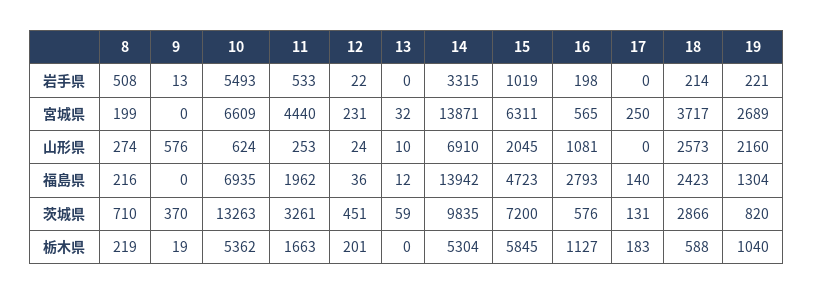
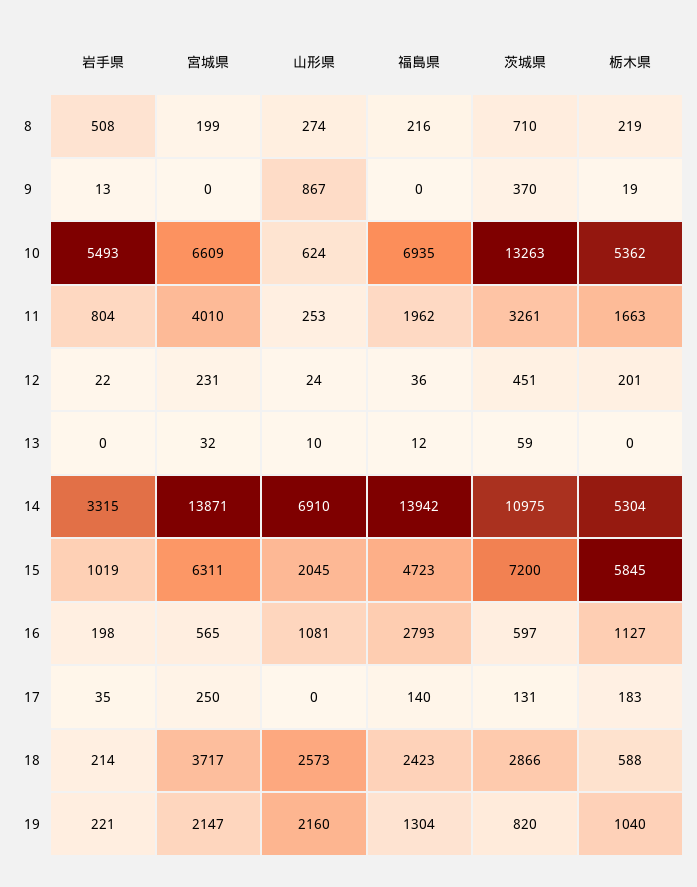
11, 岩手県: 533 -> 804
17, 岩手県: 0 -> 35
11, 宮城県: 4440 -> 4010
19, 宮城県: 2689 -> 2147
9, 山形県: 576 -> 867
14, 茨城県: 9835 -> 10975
16, 茨城県: 576 -> 597

